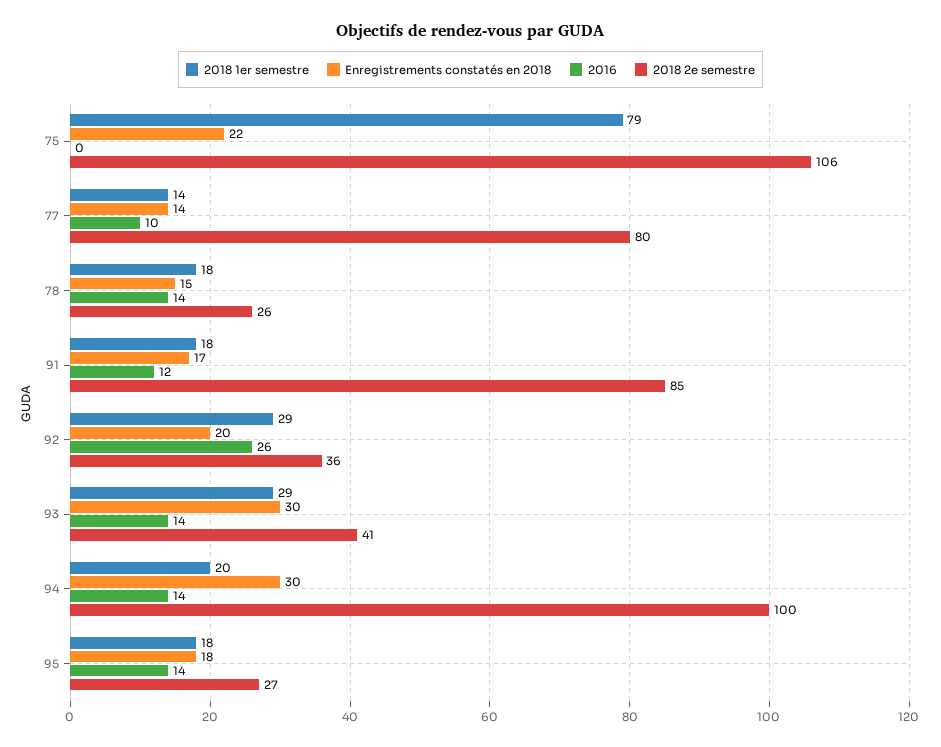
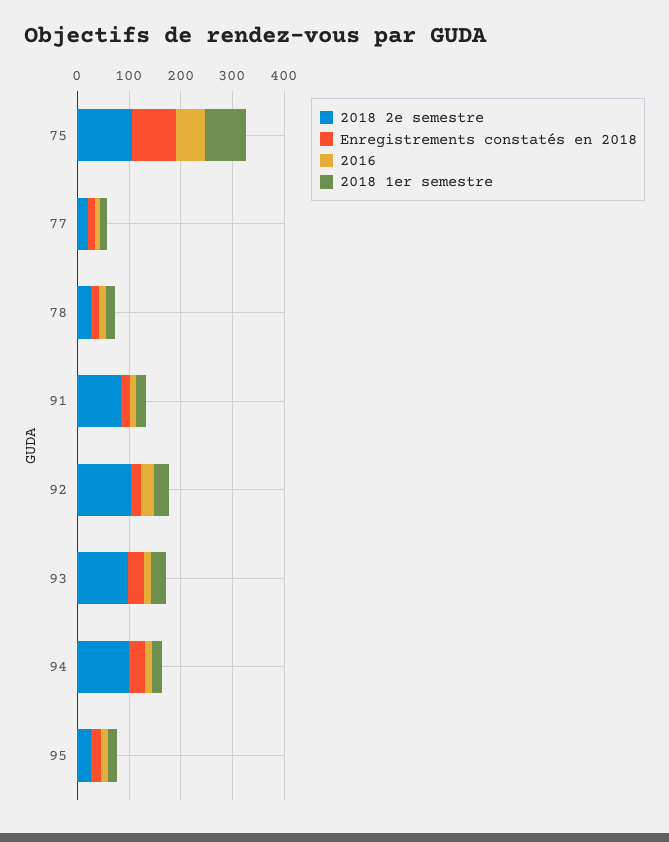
Enregistrements constatés en 2018, 75: 22 -> 80
2016, 75: 0 -> 60
2018 2e semestre, 77: 80 -> 20
2018 2e semestre, 92: 36 -> 100
2018 2e semestre, 93: 41 -> 100

